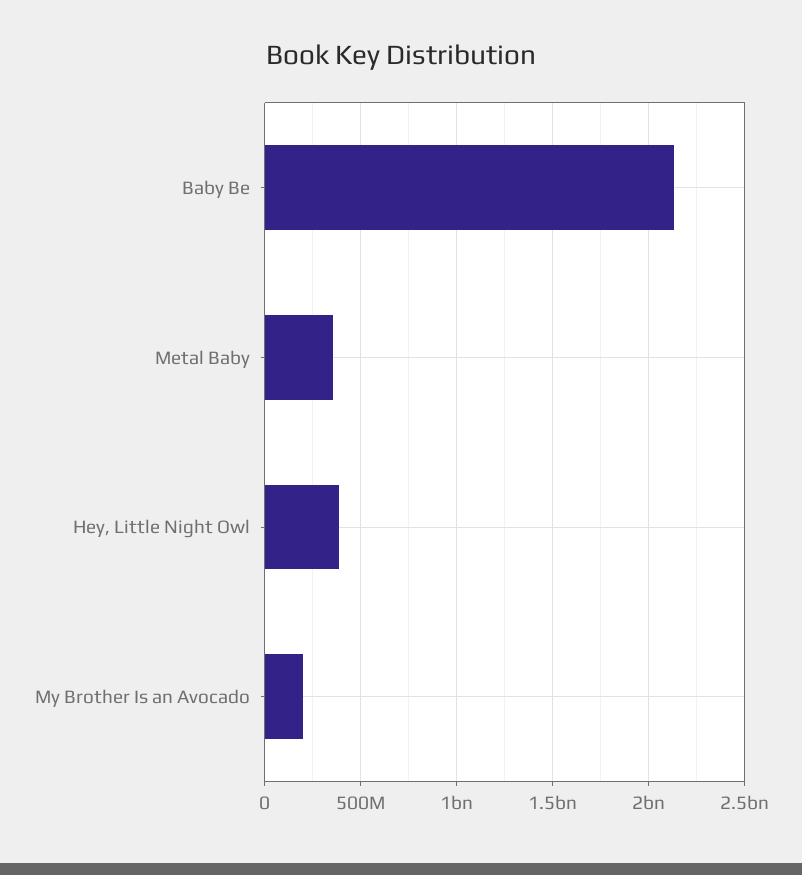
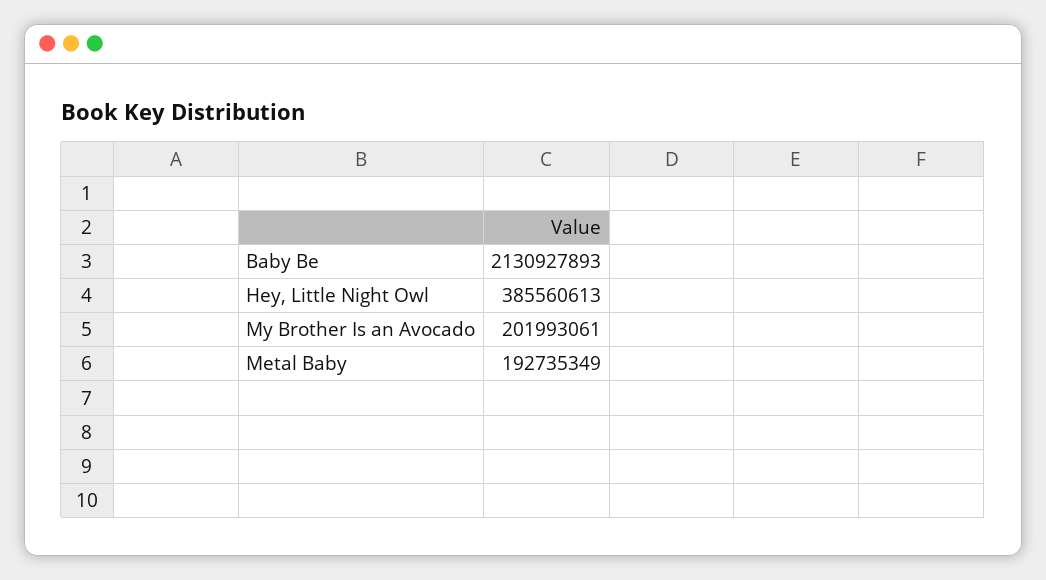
Metal Baby: 350000000 -> 192735349

